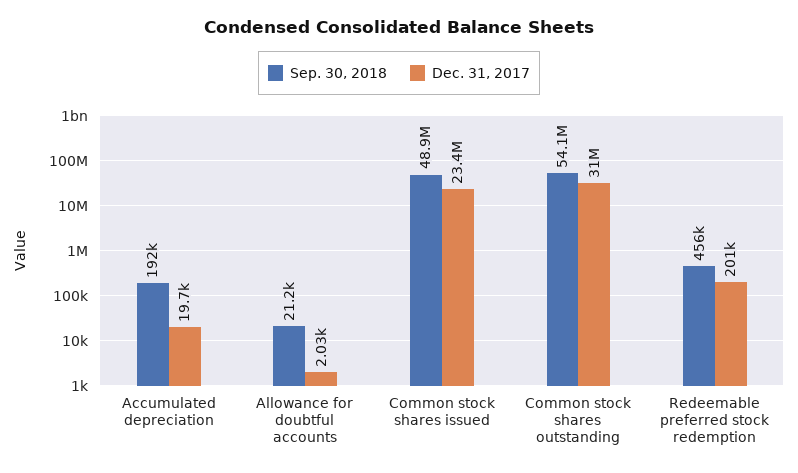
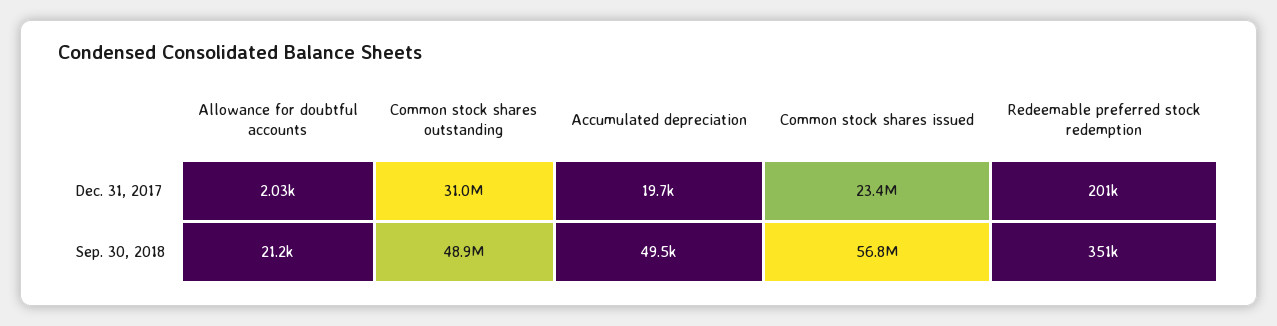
Sep. 30, 2018, Accumulated depreciation: 192000 -> 49500
Sep. 30, 2018, Common stock shares issued: 48900000 -> 56800000
Sep. 30, 2018, Common stock shares outstanding: 54100000 -> 48900000
Sep. 30, 2018, Redeemable preferred stock redemption: 456000 -> 351000

